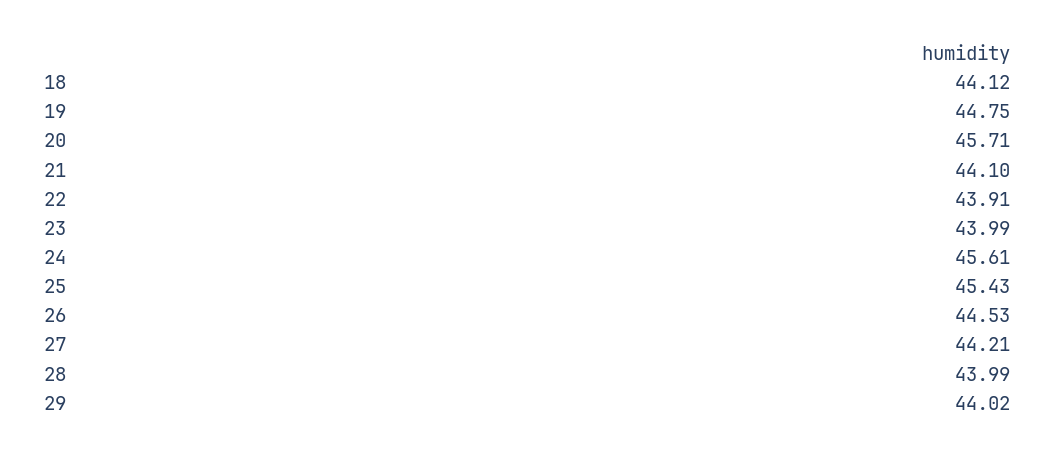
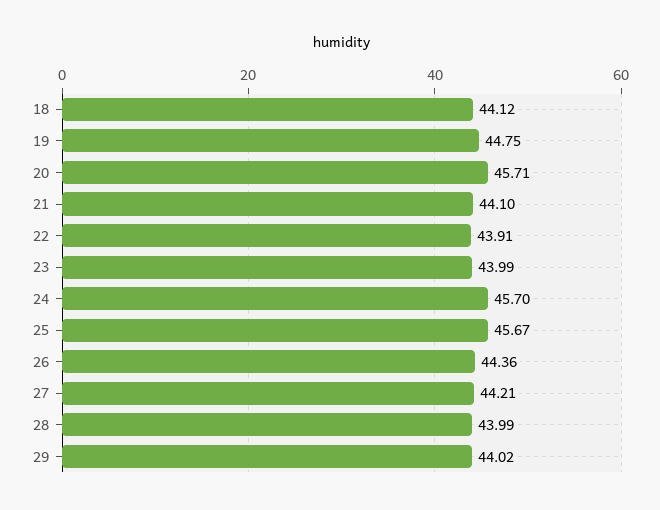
24: 45.61 -> 45.7
25: 45.43 -> 45.67
26: 44.53 -> 44.36

